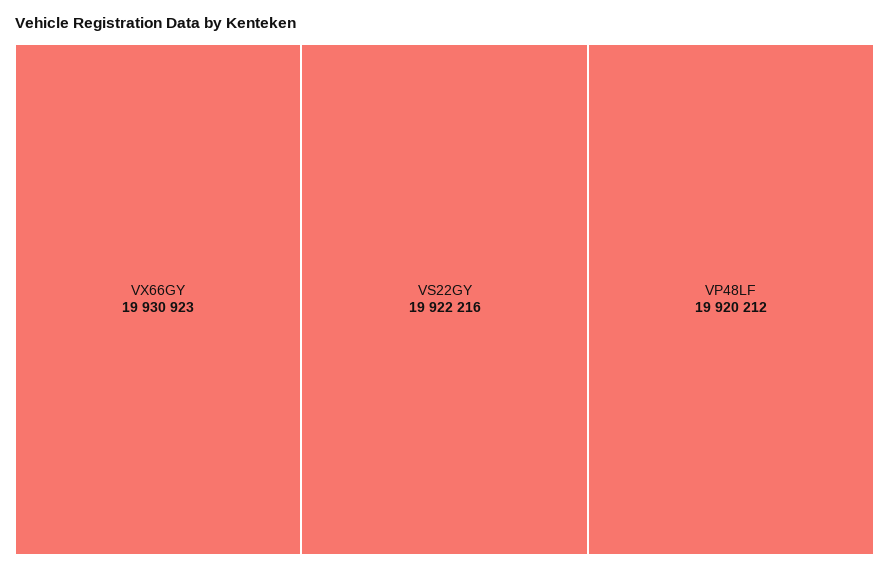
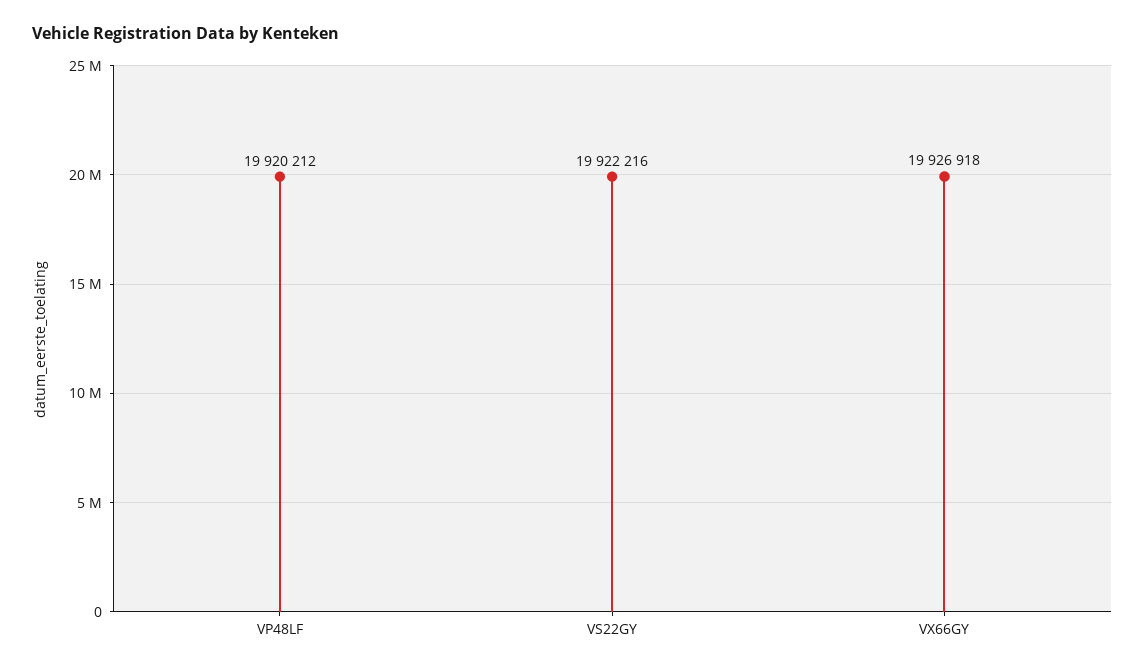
VX66GY: 19930923 -> 19926918

